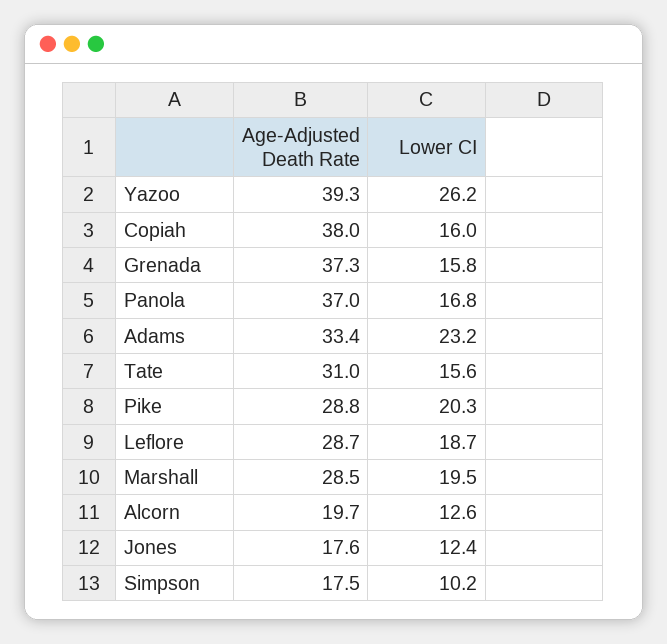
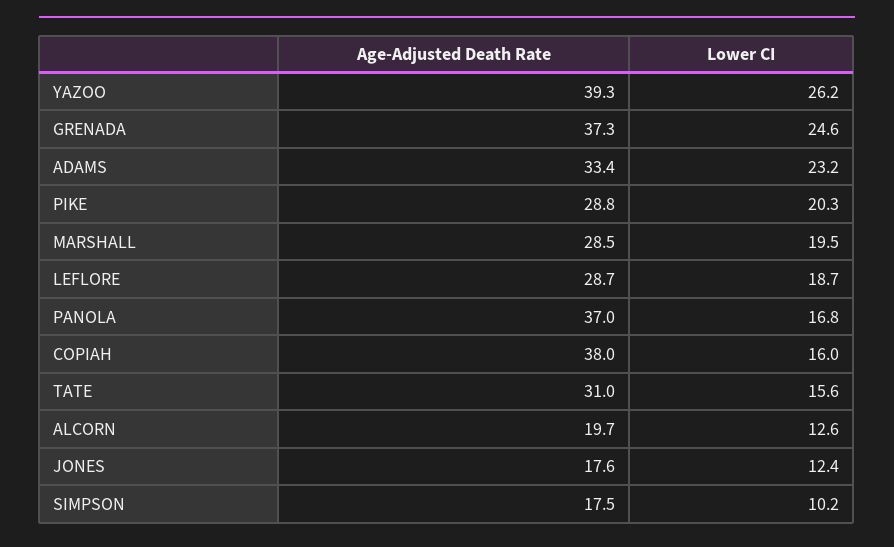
Lower CI, Grenada: 15.8 -> 24.6

